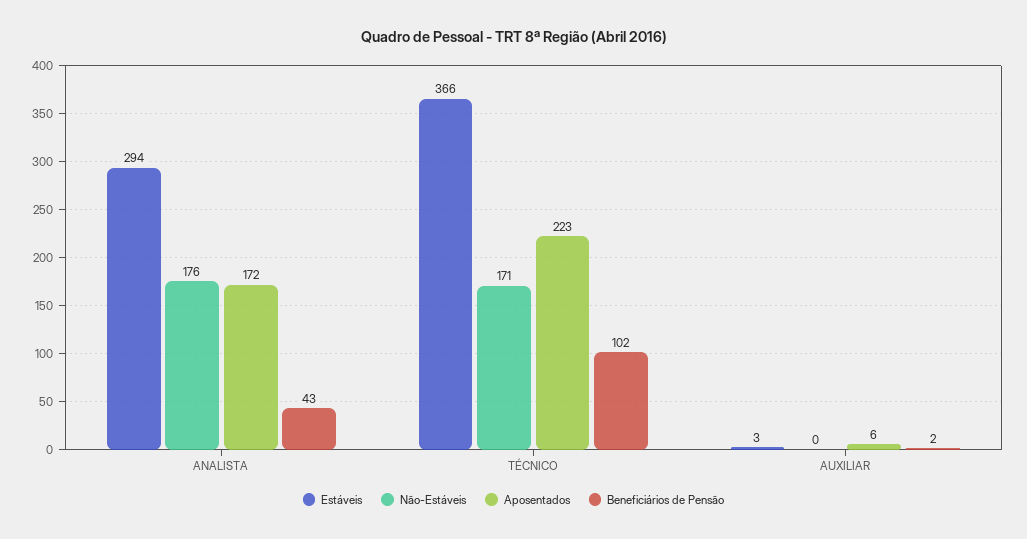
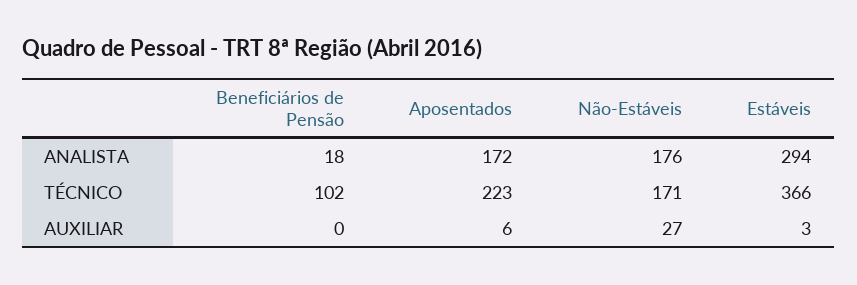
Beneficiários de Pensão, ANALISTA: 43 -> 18
Não-Estáveis, AUXILIAR: 0 -> 27
Beneficiários de Pensão, AUXILIAR: 2 -> 0

